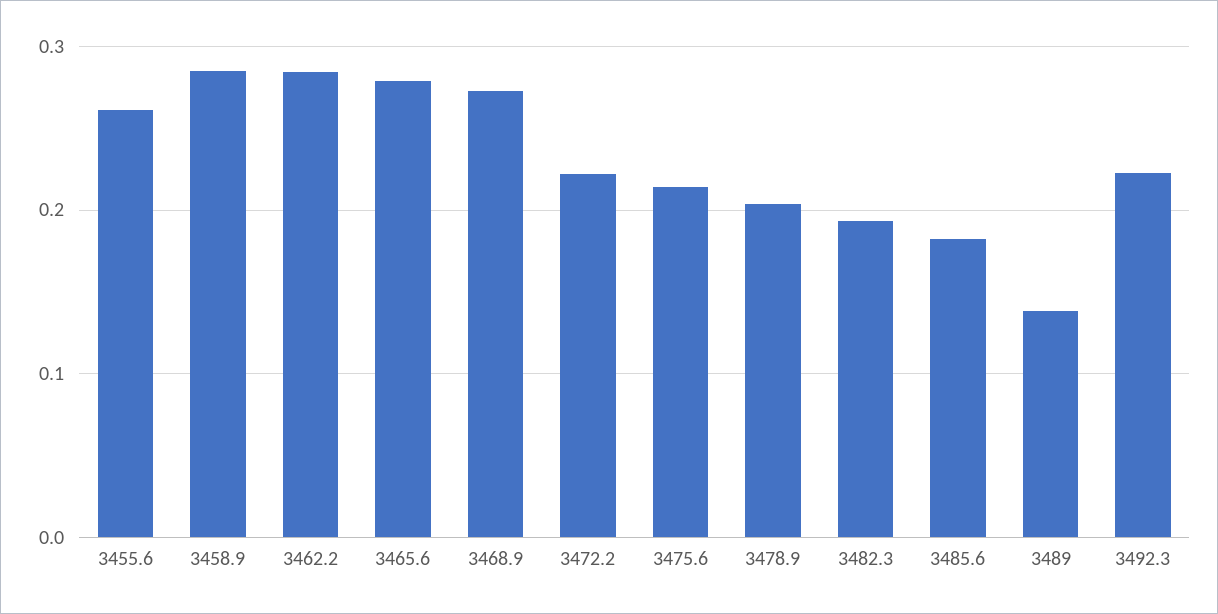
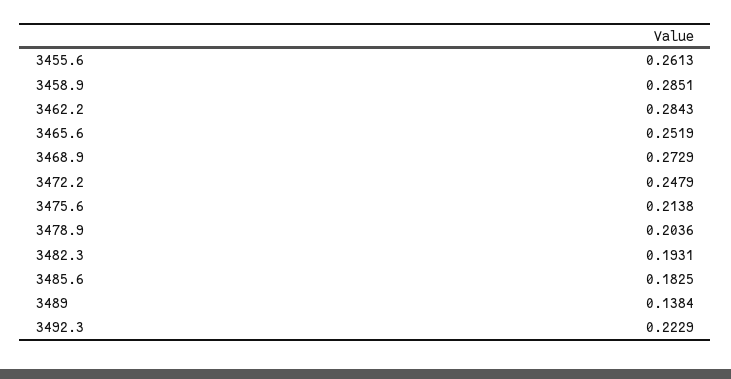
3465.6: 0.28 -> 0.2519
3472.2: 0.22 -> 0.2479

